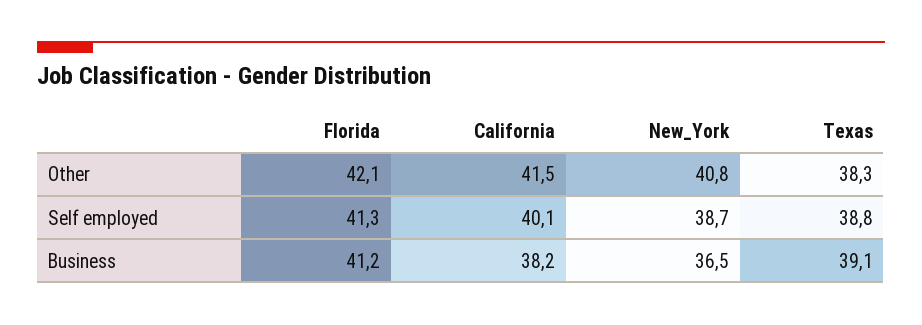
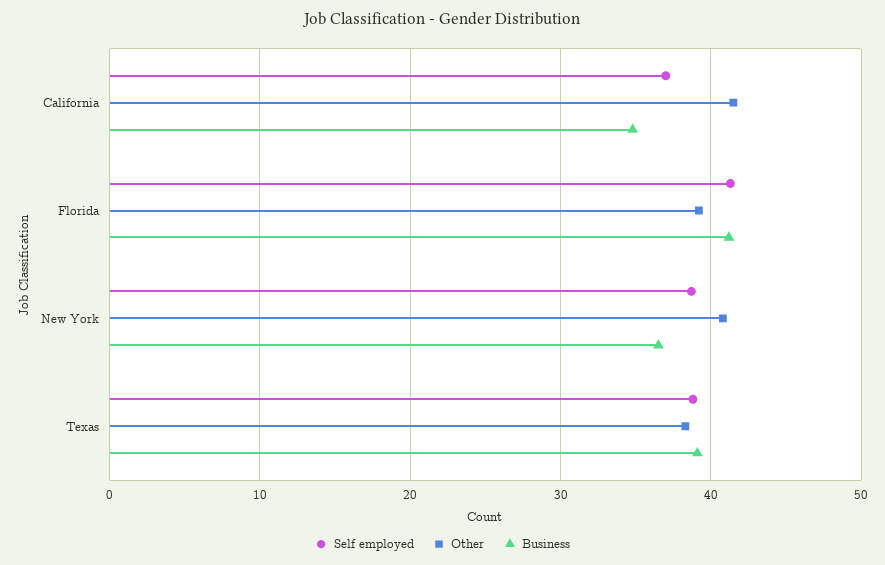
Other, Florida: 42.1 -> 39
Self employed, California: 40.1 -> 37
Business, California: 38.2 -> 35

